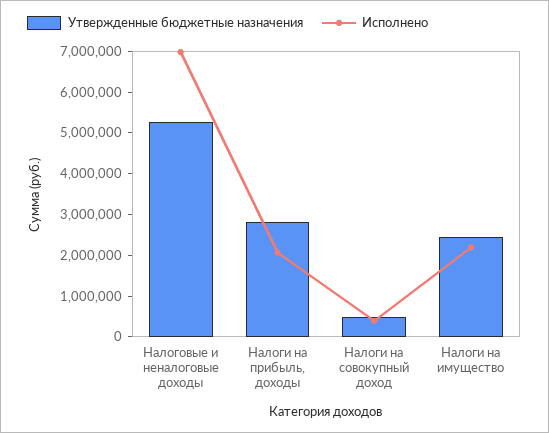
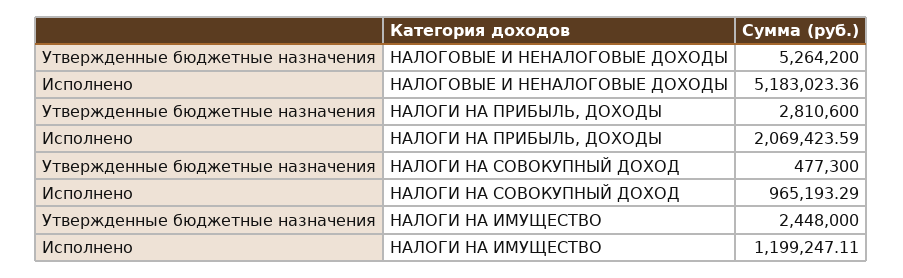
Исполнено, Налоговые и неналоговые доходы: 7000000 -> 5183023.36
Исполнено, Налоги на совокупный доход: 400000 -> 965193.29
Исполнено, Налоги на имущество: 2200000 -> 1199247.11

